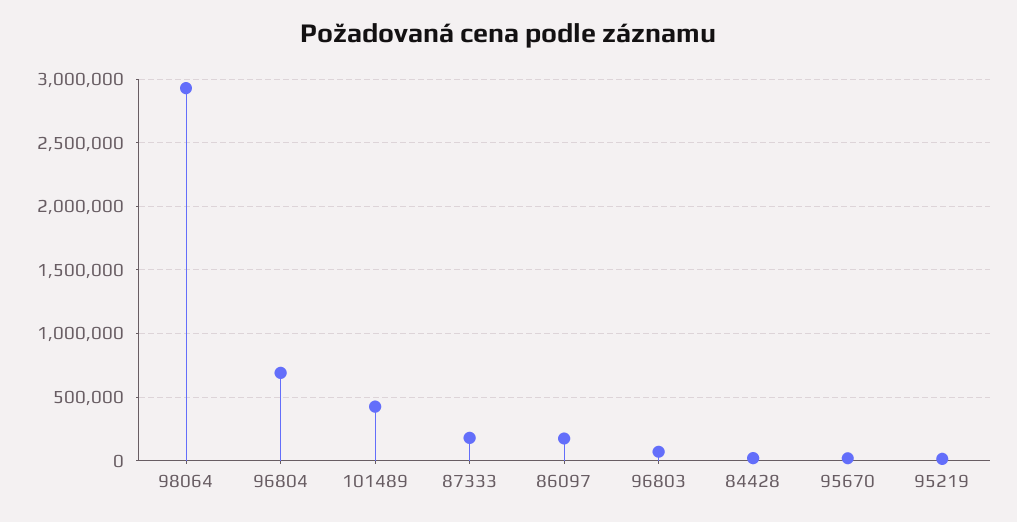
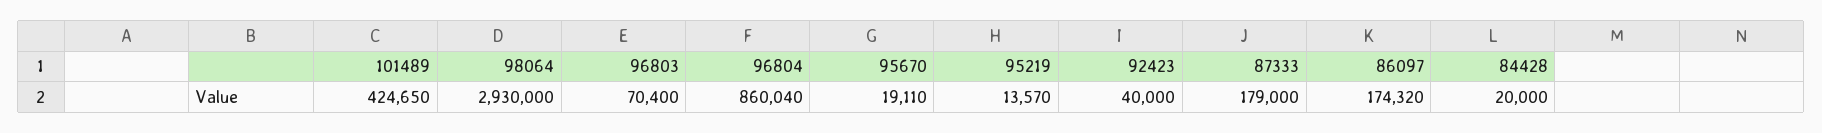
96804: 700000 -> 860040
92423: none -> 40000

